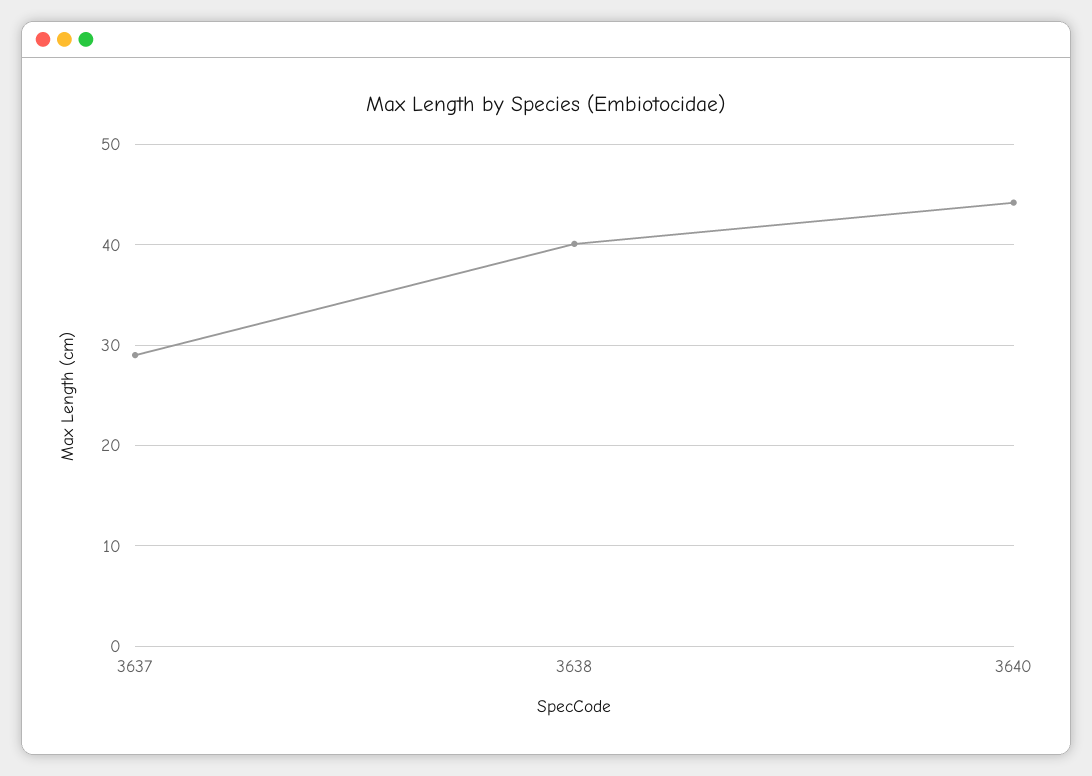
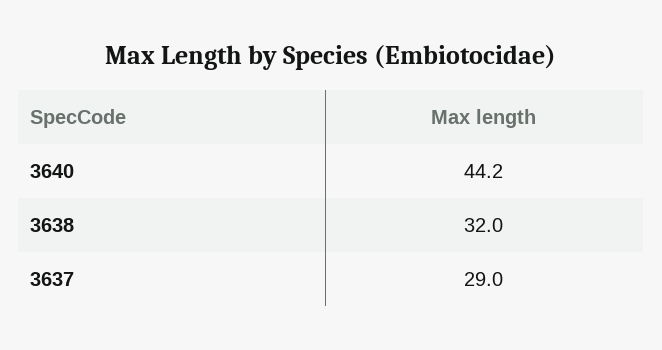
3638: 40 -> 32

